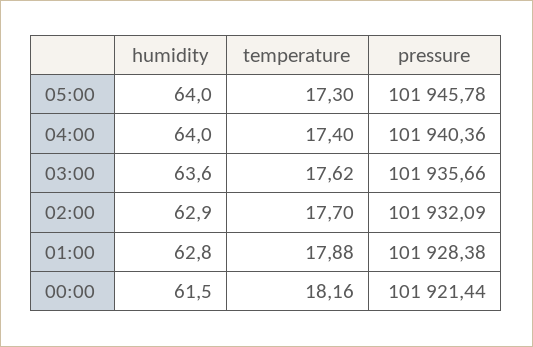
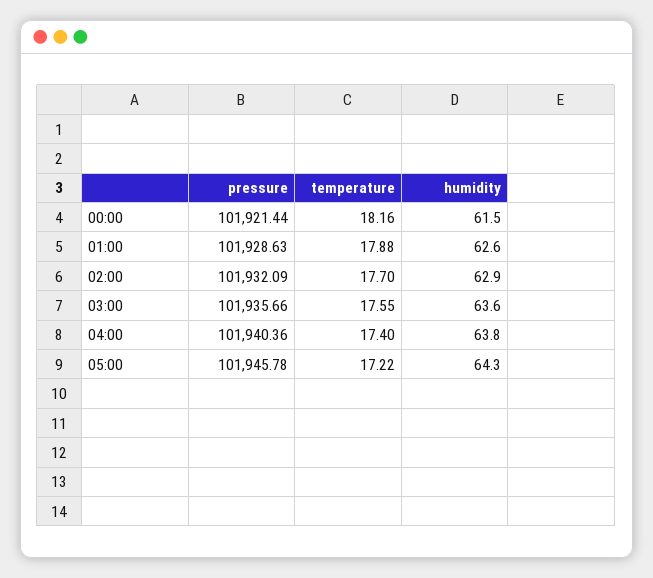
humidity, 05:00: 64 -> 64.3
temperature, 05:00: 17.3 -> 17.22
humidity, 04:00: 64 -> 63.8
temperature, 03:00: 17.62 -> 17.55
humidity, 01:00: 62.8 -> 62.6
pressure, 01:00: 101928.38 -> 101928.63

